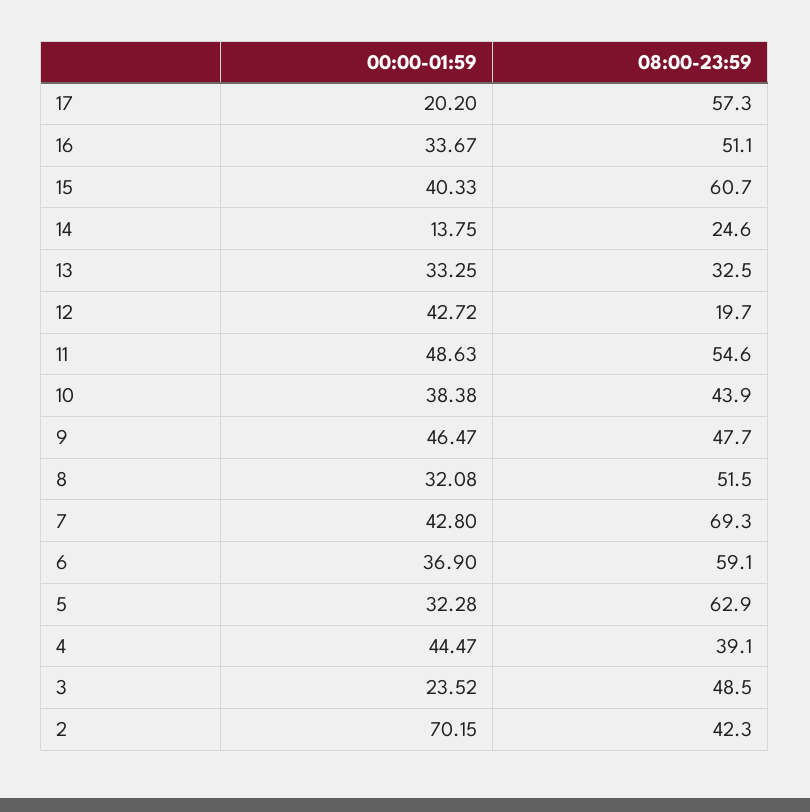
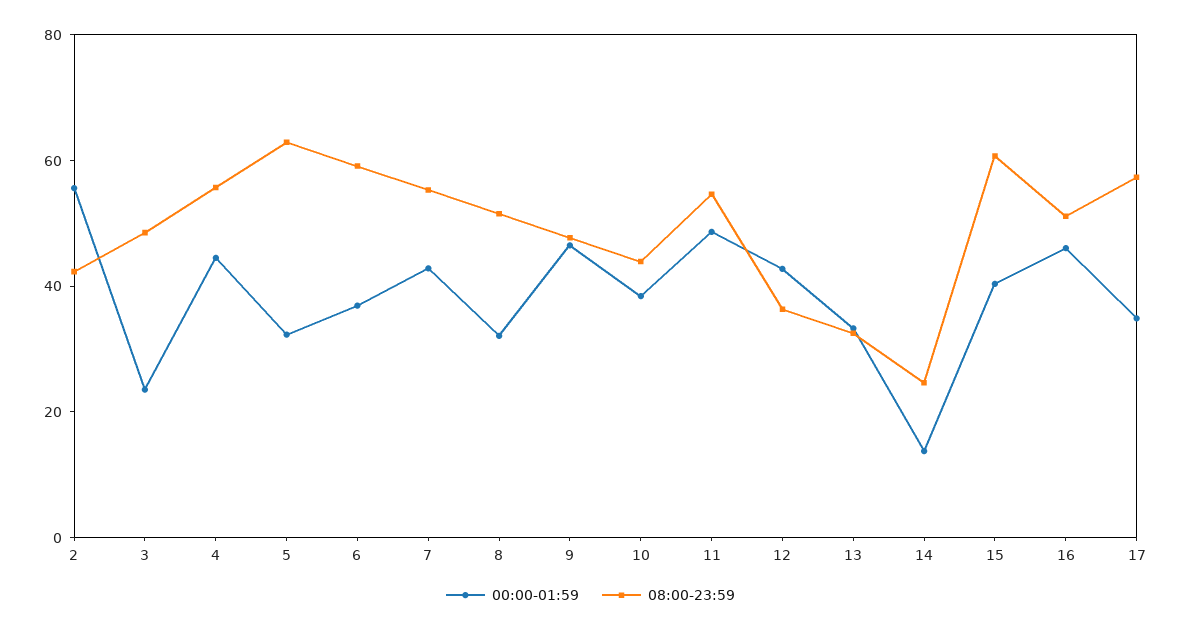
00:00-01:59, 17: 20.2 -> 35
00:00-01:59, 16: 33.67 -> 45
08:00-23:59, 12: 19.7 -> 35
08:00-23:59, 7: 69.3 -> 55
08:00-23:59, 4: 39.1 -> 55
00:00-01:59, 2: 70.15 -> 55

